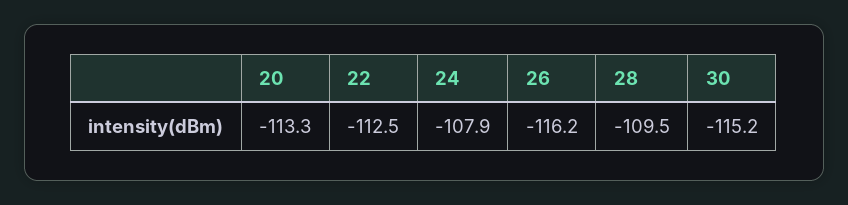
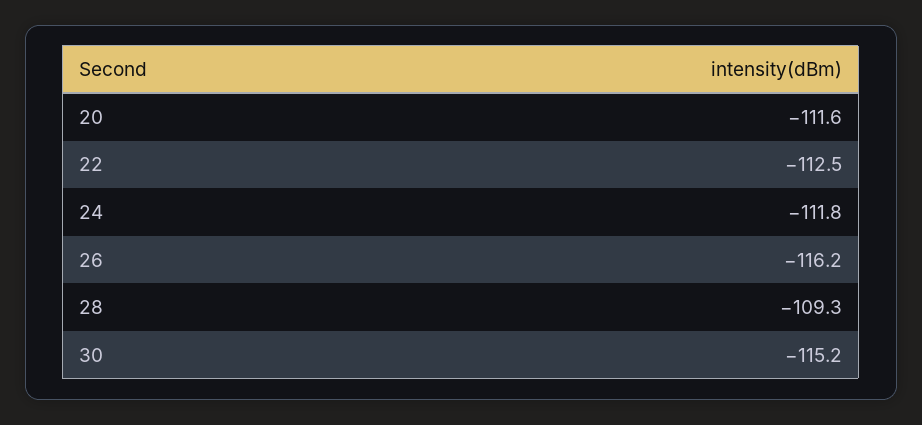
20: -113.3 -> -111.6
24: -107.9 -> -111.8
28: -109.5 -> -109.3

